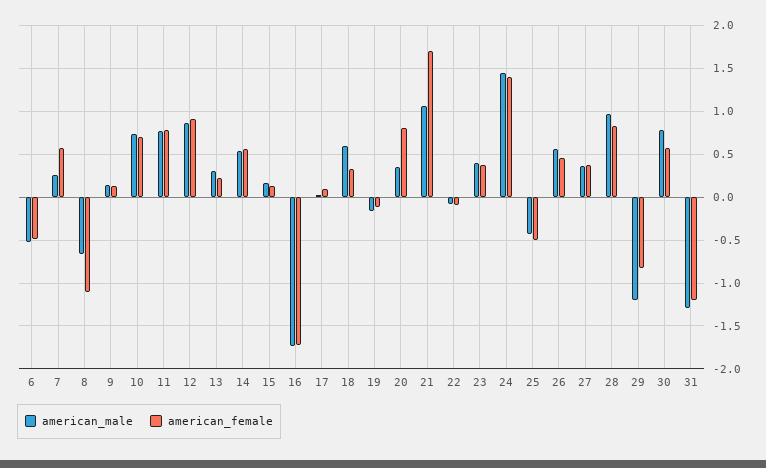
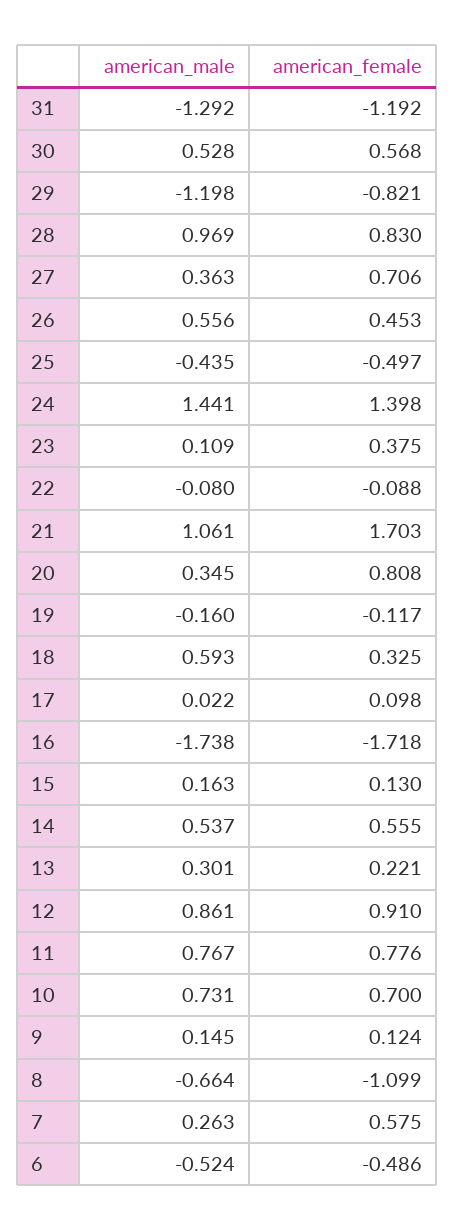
american_male, 23: 0.4 -> 0.109
american_female, 27: 0.4 -> 0.706
american_male, 30: 0.8 -> 0.528

